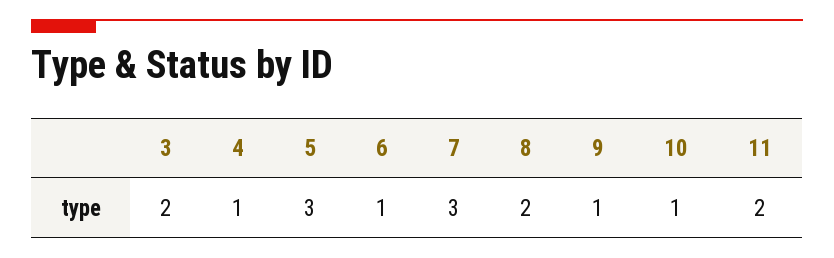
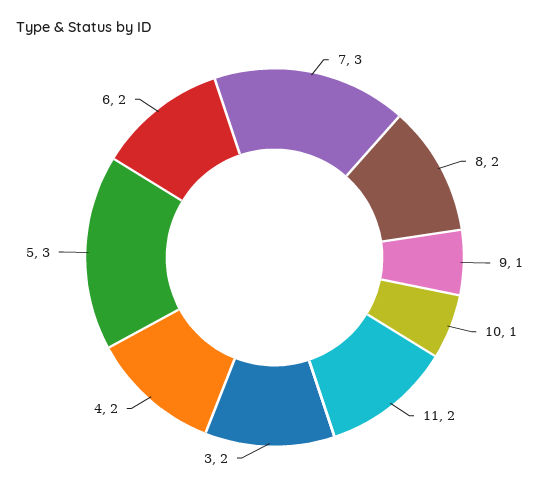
4: 1 -> 2
6: 1 -> 2

